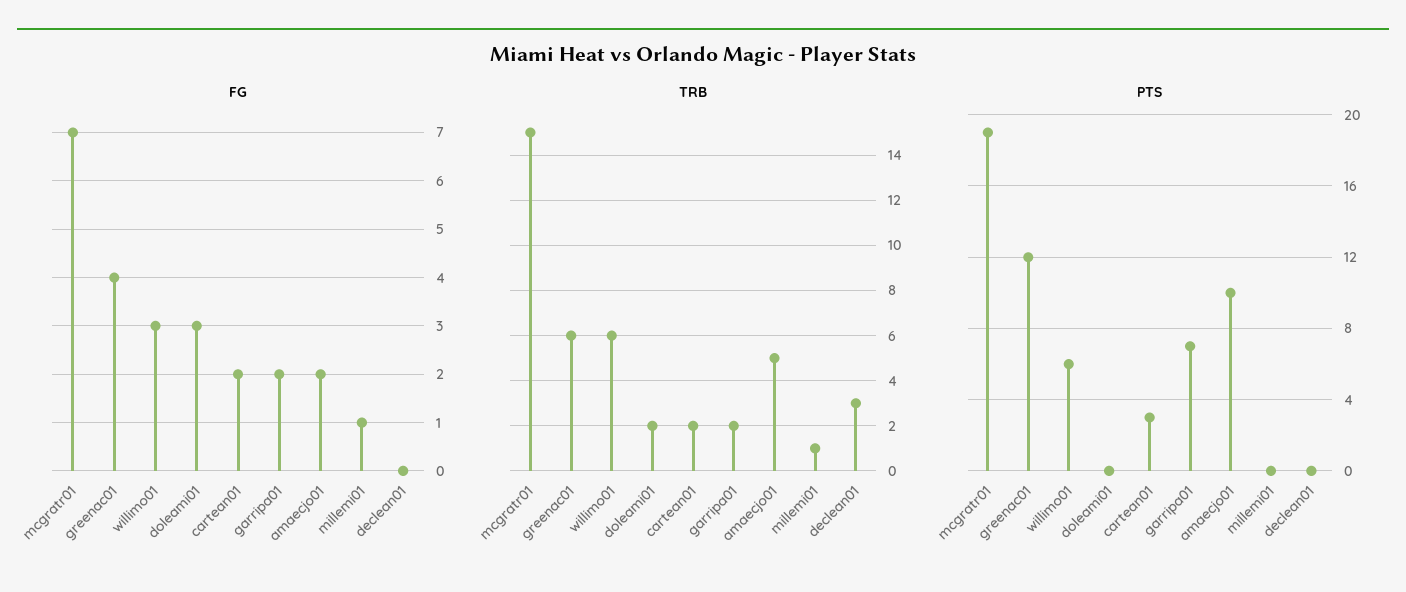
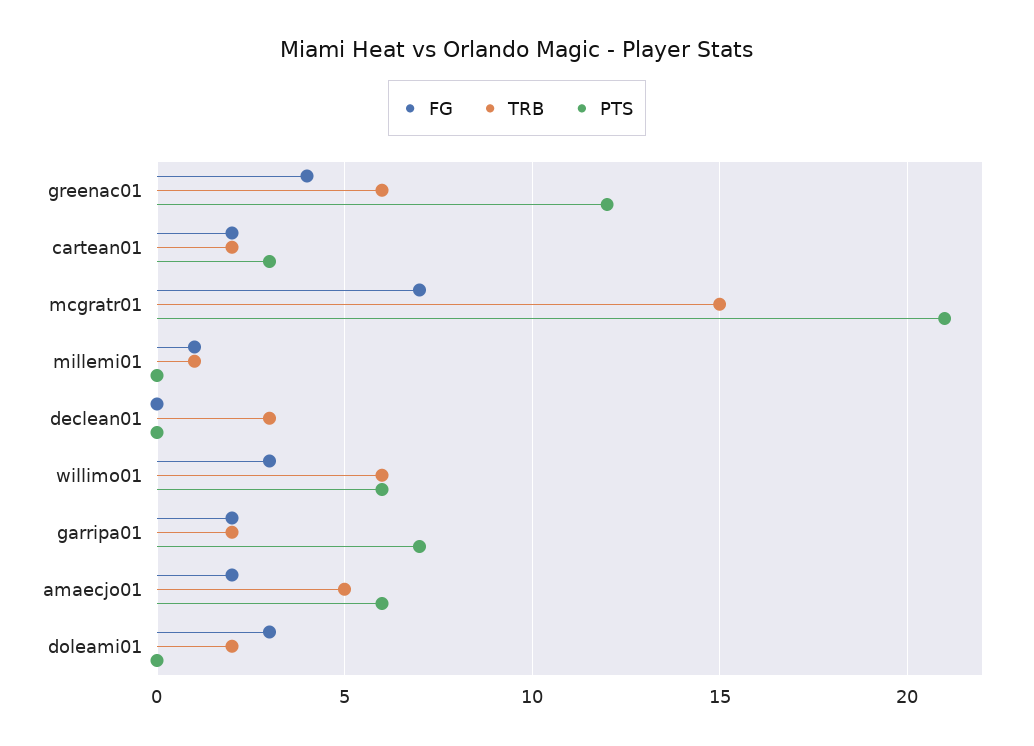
PTS, mcgratr01: 19 -> 21
PTS, amaecjo01: 10 -> 6

